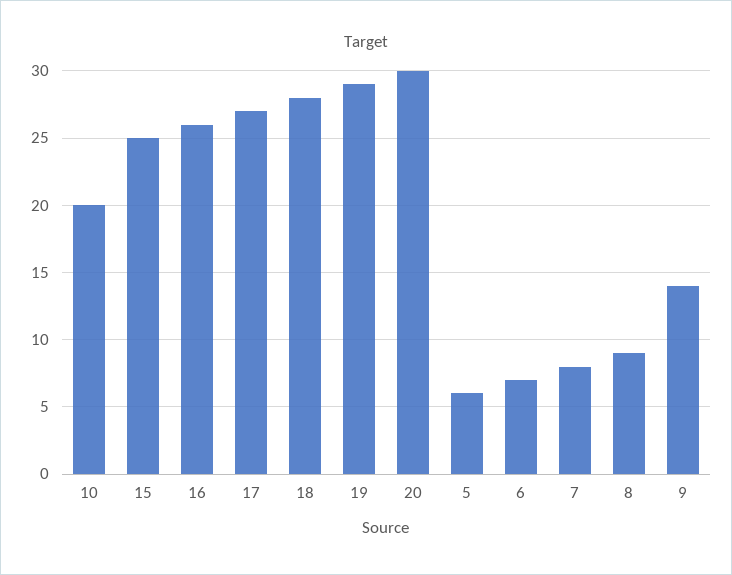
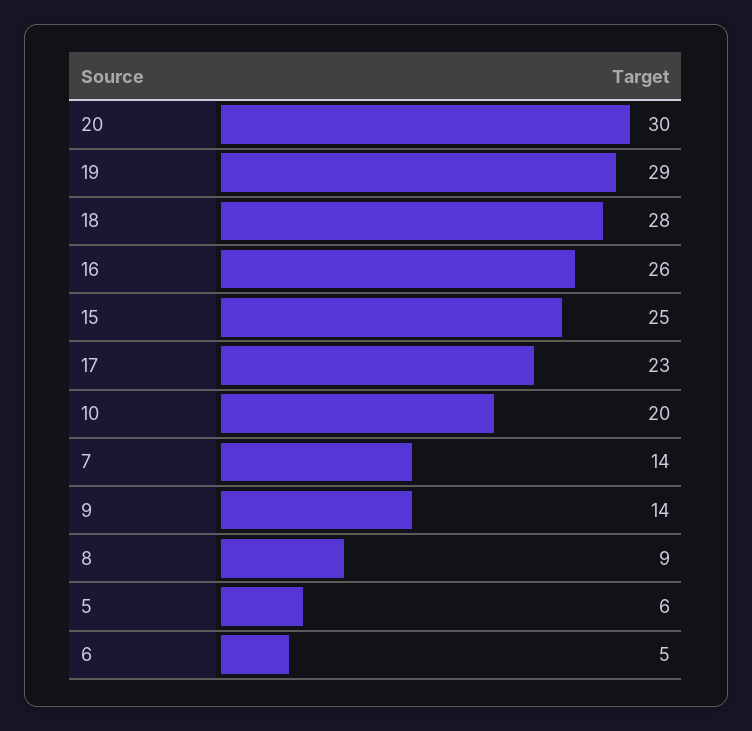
17: 27 -> 23
6: 7 -> 5
7: 8 -> 14

